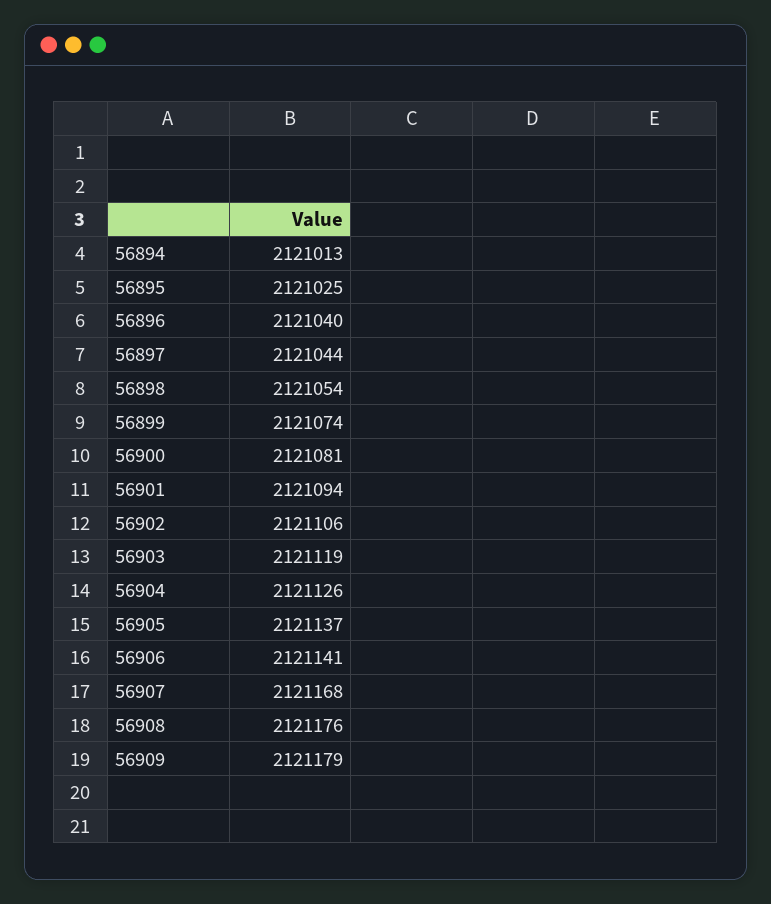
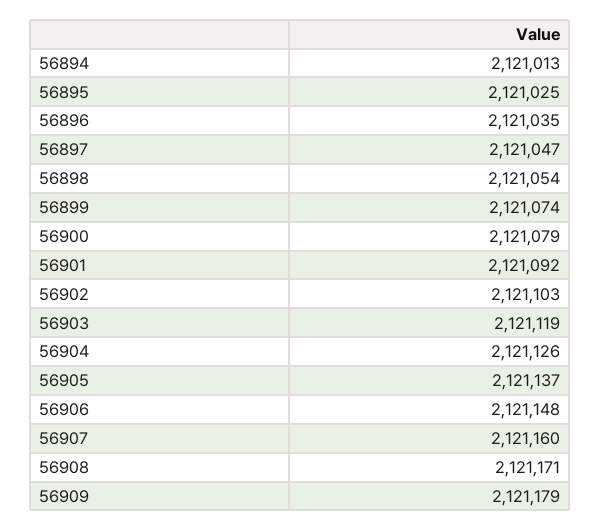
56896: 2121040 -> 2121035
56897: 2121044 -> 2121047
56900: 2121081 -> 2121079
56901: 2121094 -> 2121092
56902: 2121106 -> 2121103
56906: 2121141 -> 2121148
56907: 2121168 -> 2121160
56908: 2121176 -> 2121171

